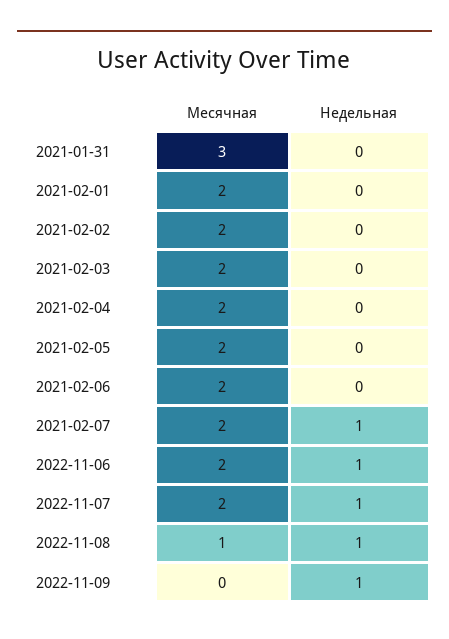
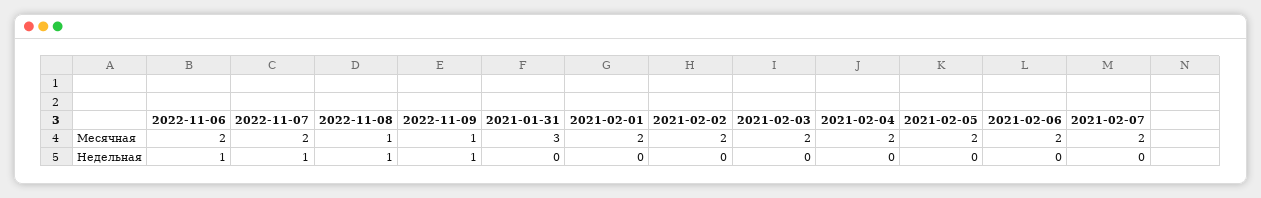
Недельная, 2021-02-07: 1 -> 0
Месячная, 2022-11-09: 0 -> 1

